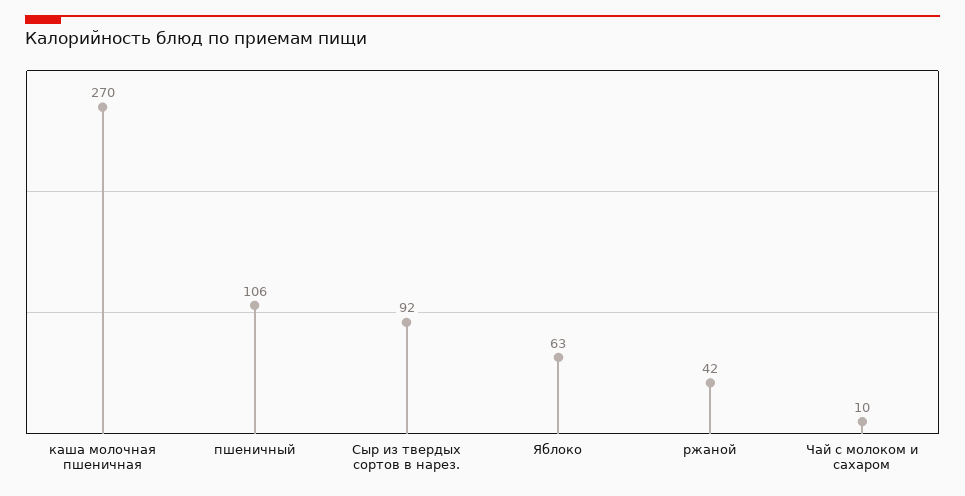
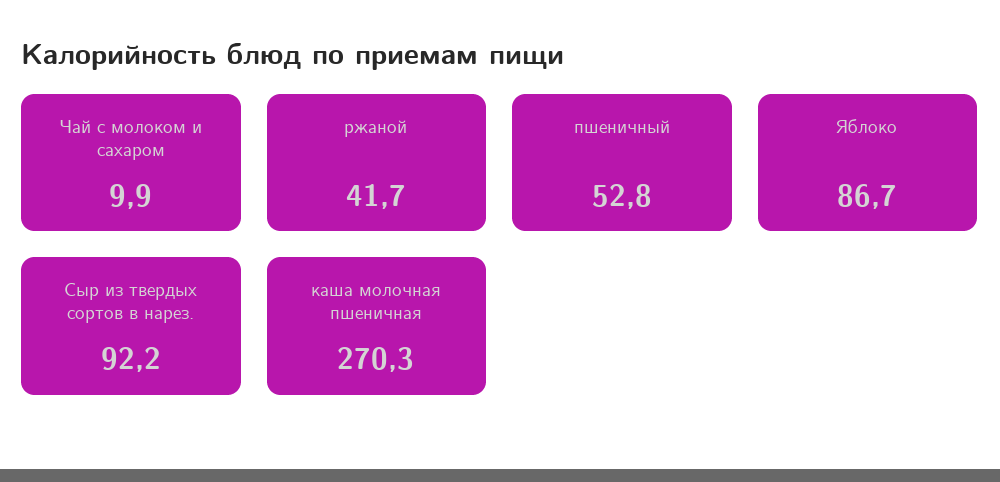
пшеничный: 106 -> 52.8
Яблоко: 63 -> 86.7

